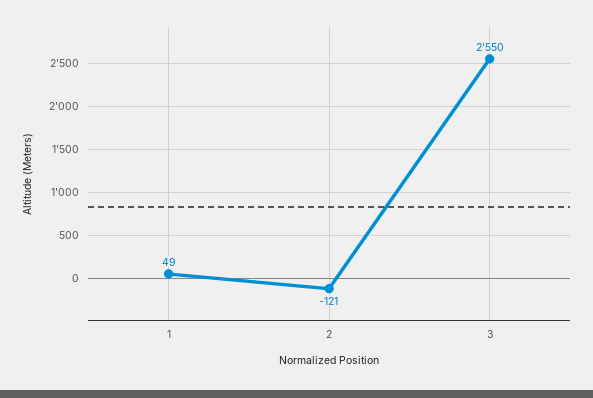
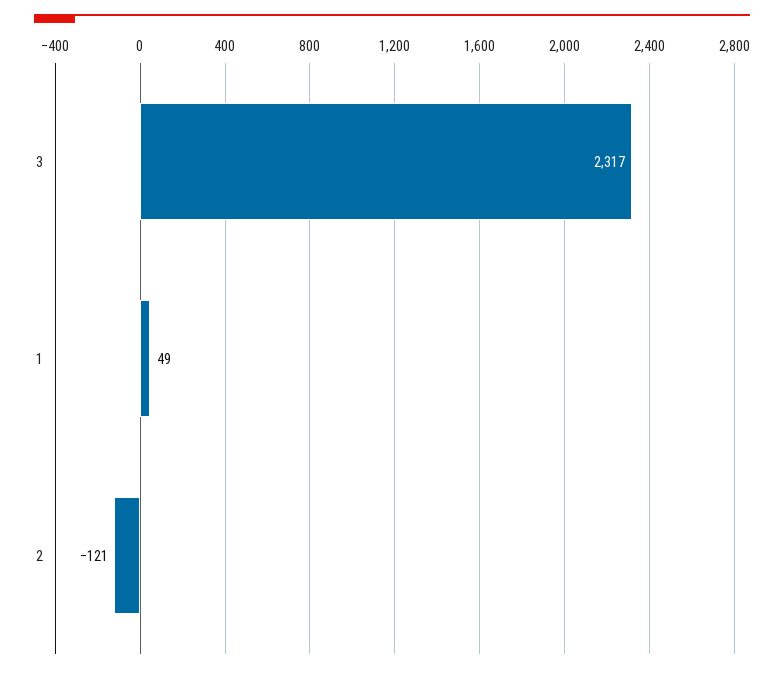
3: 2550 -> 2317

